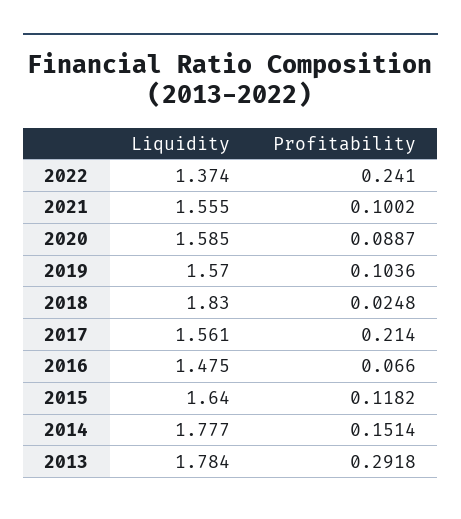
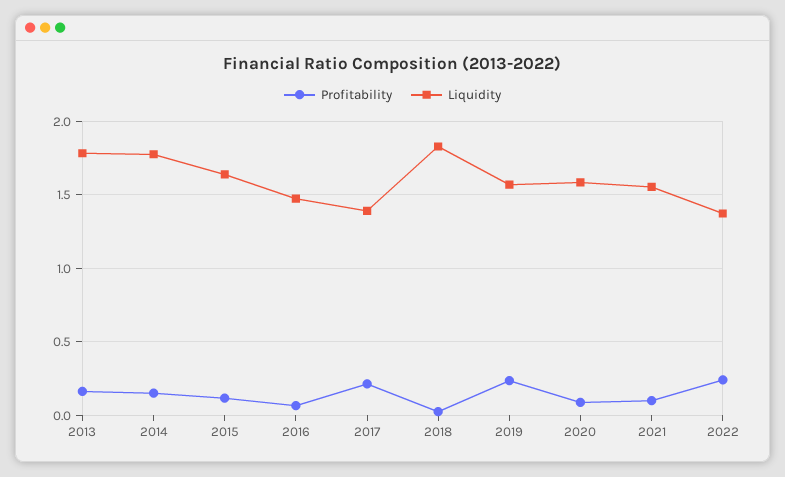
Profitability, 2019: 0.1036 -> 0.25
Liquidity, 2017: 1.561 -> 1.4
Profitability, 2013: 0.2918 -> 0.15

